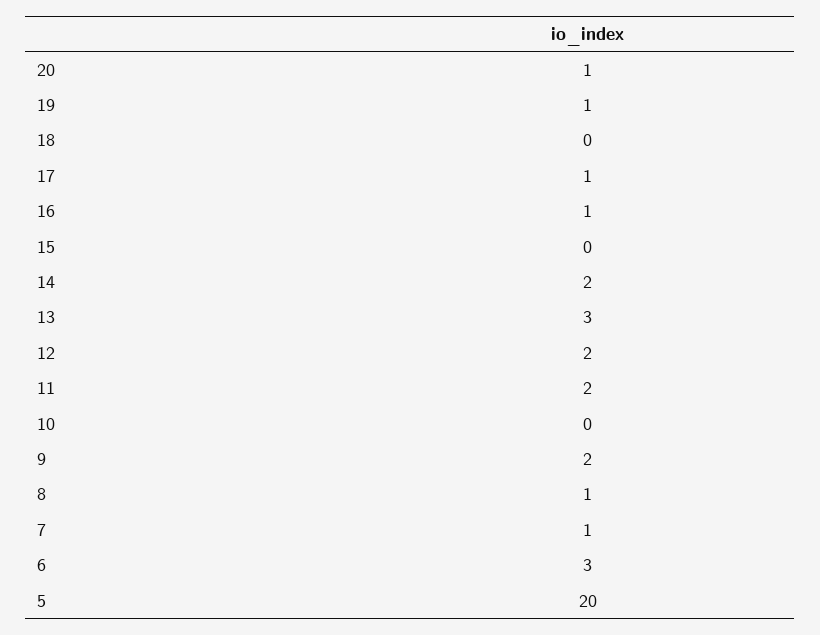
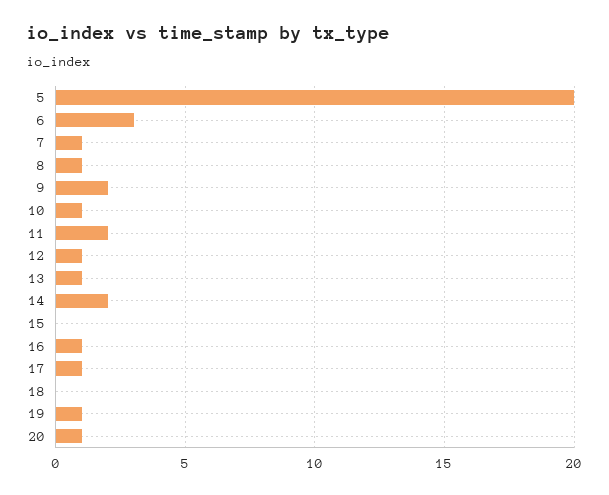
13: 3 -> 1
12: 2 -> 1
10: 0 -> 1

